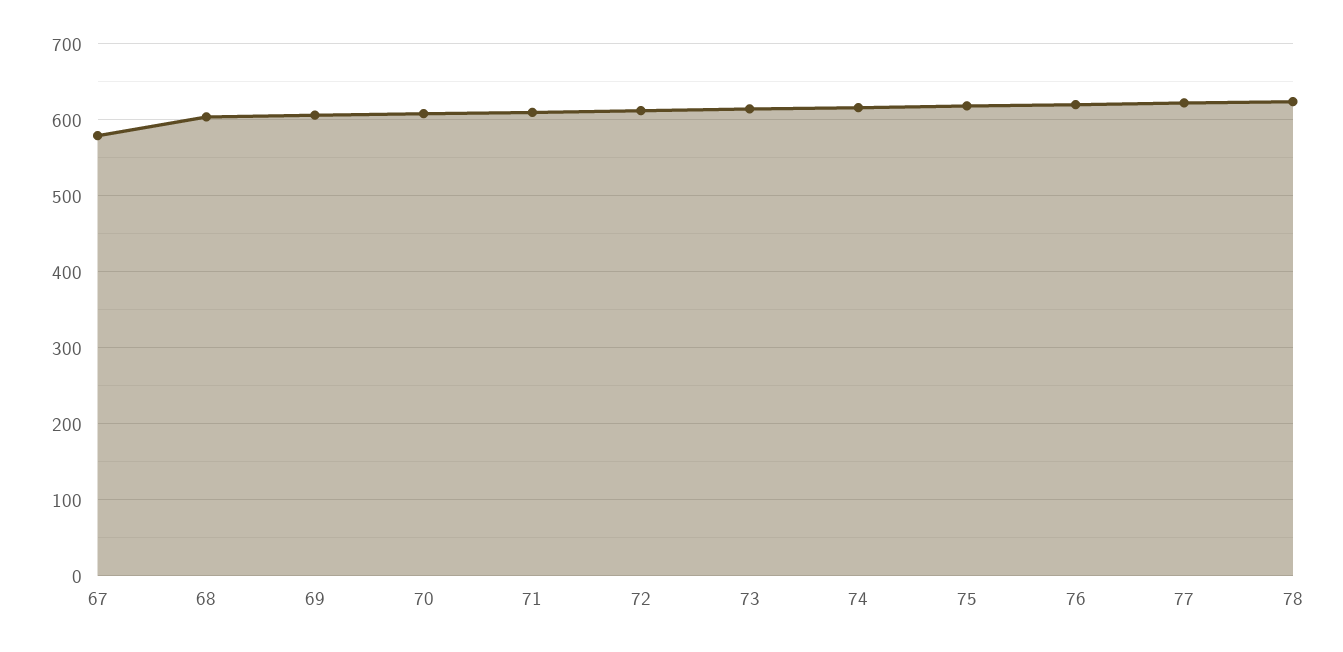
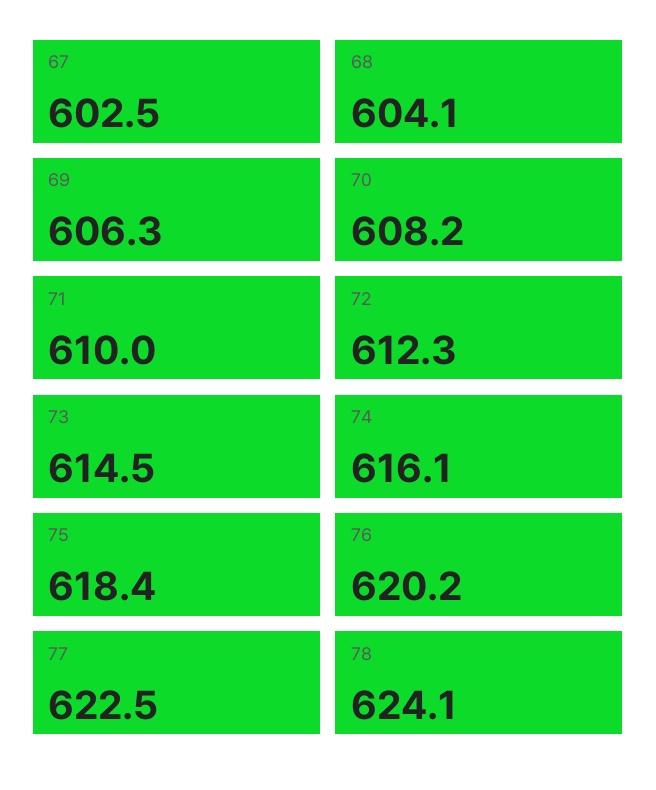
67: 580 -> 602.5

